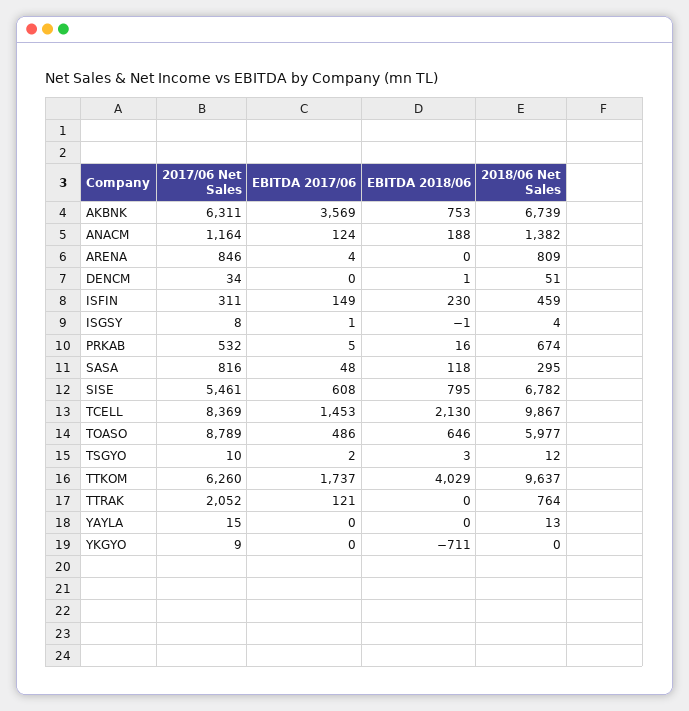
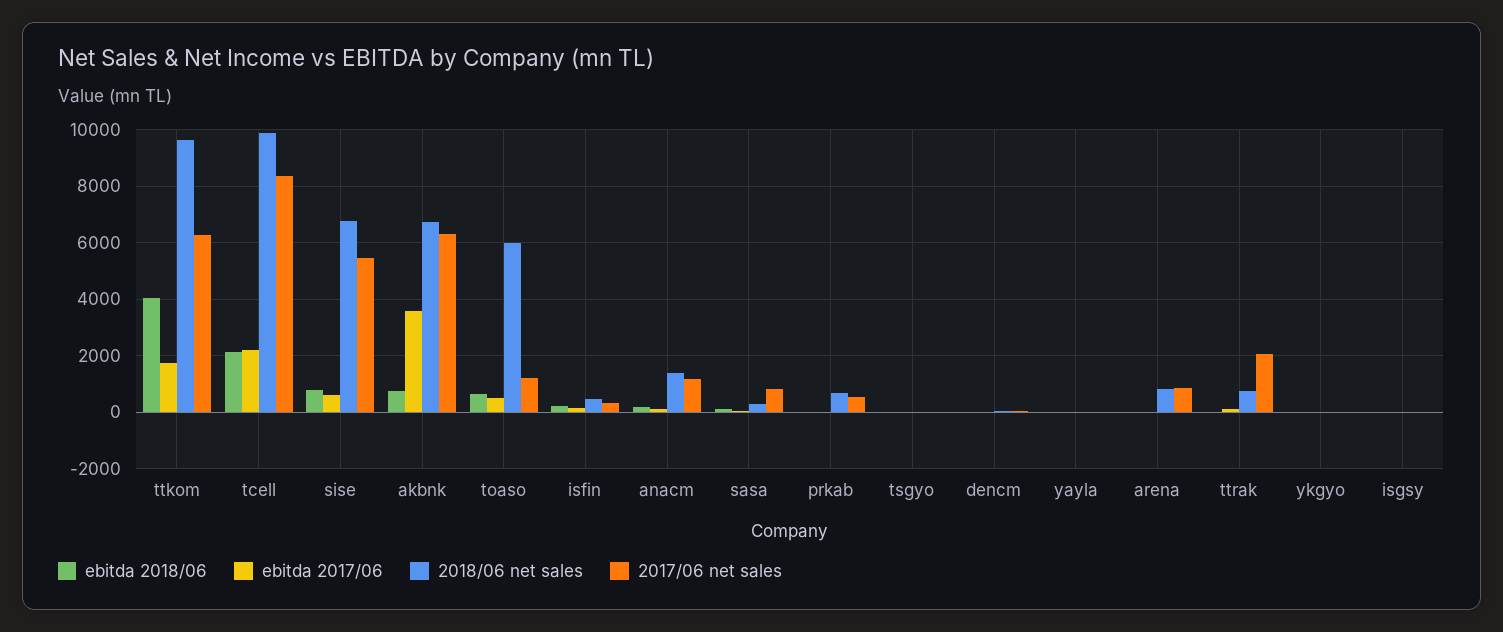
EBITDA 2017/06, TCELL: 1453 -> 2250
2017/06 Net Sales, TOASO: 8789 -> 1250
EBITDA 2018/06, YKGYO: -711 -> 0

